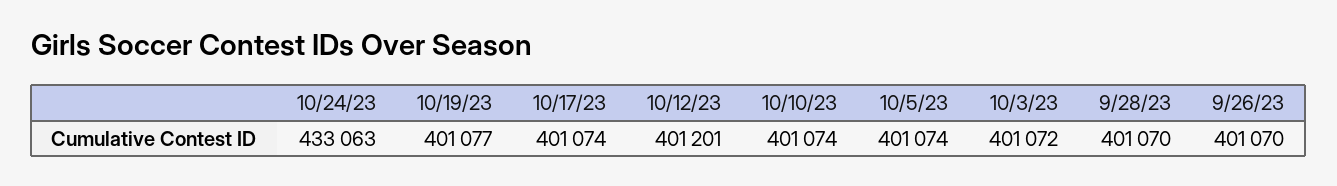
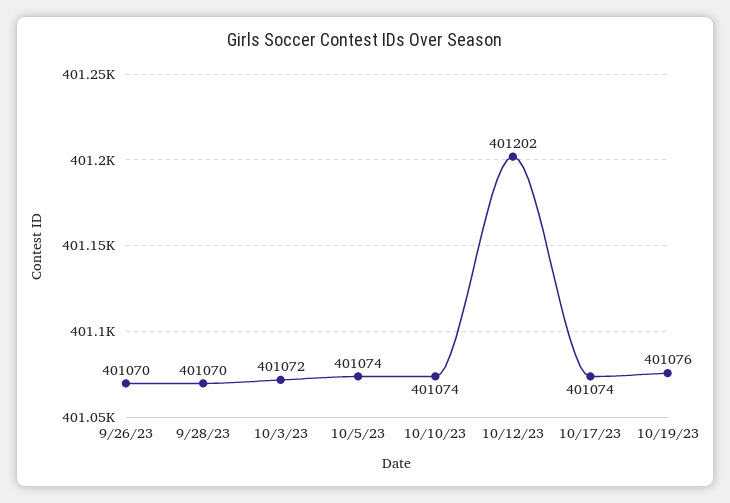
10/24/23: 433063 -> none
10/19/23: 401077 -> 401076
10/12/23: 401201 -> 401202

